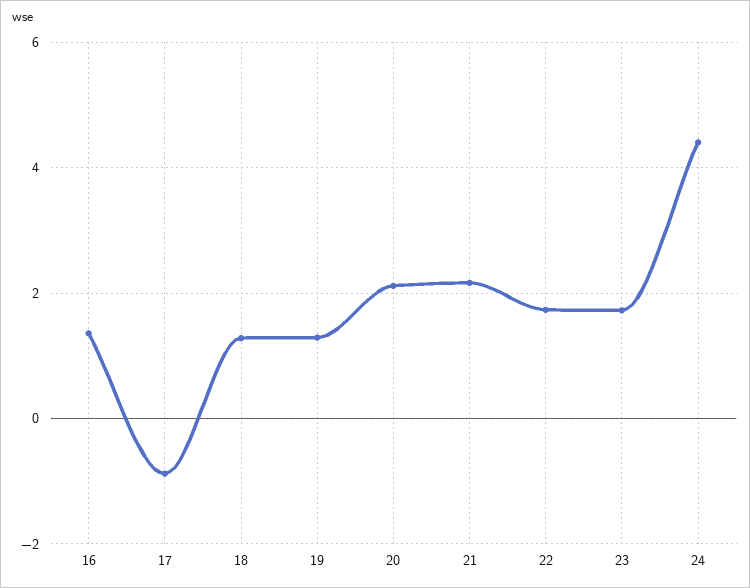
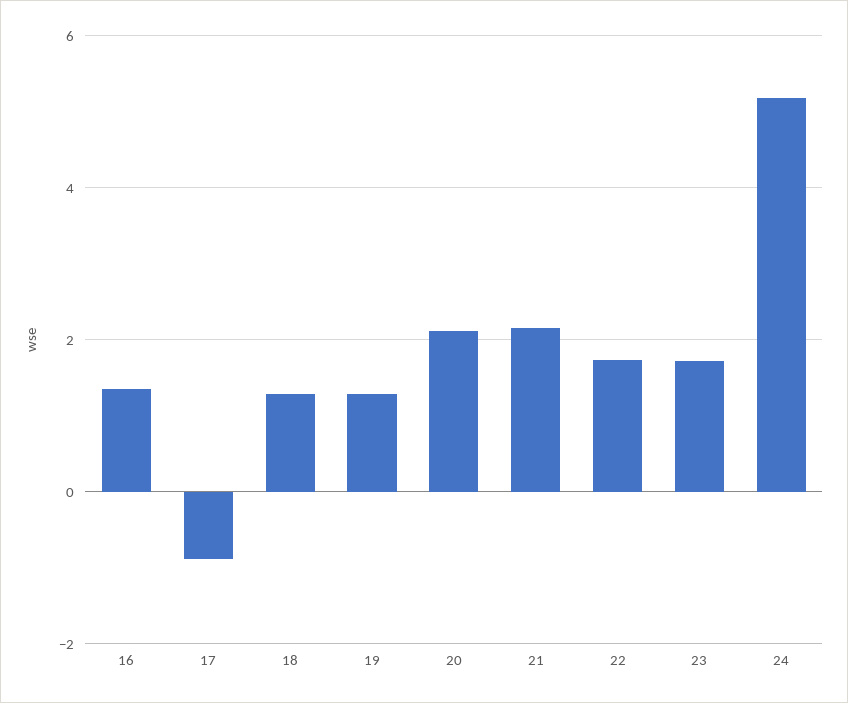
24: 4.4 -> 5.2

